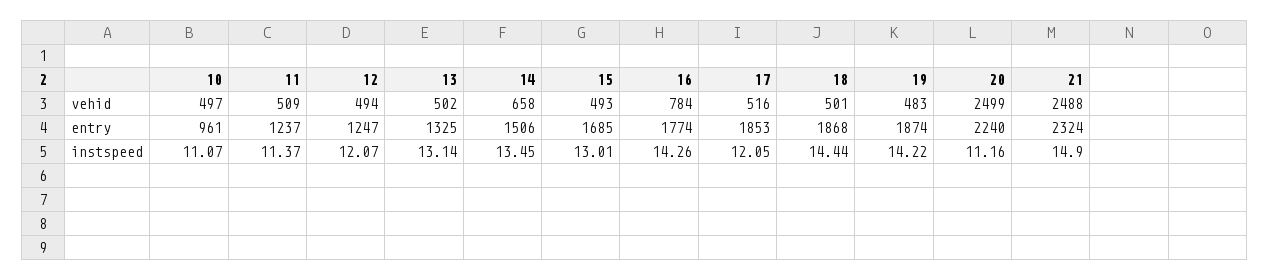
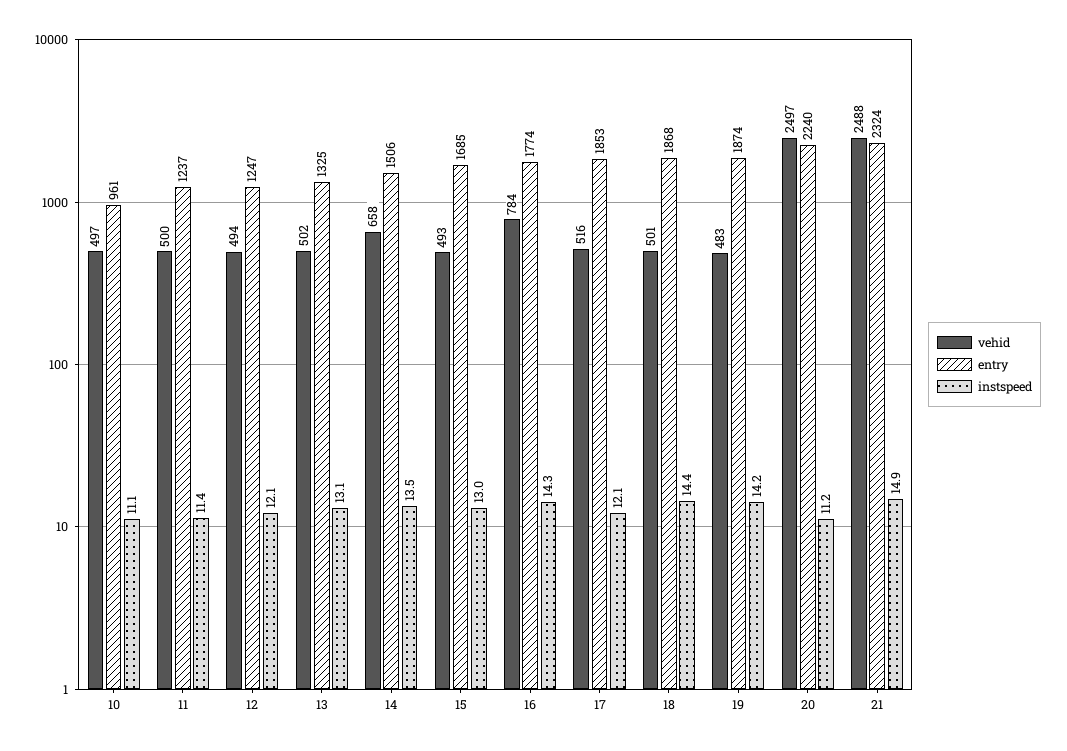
vehid, 11: 509 -> 500
vehid, 20: 2499 -> 2497

